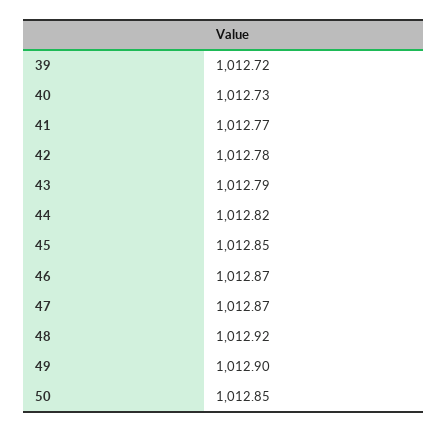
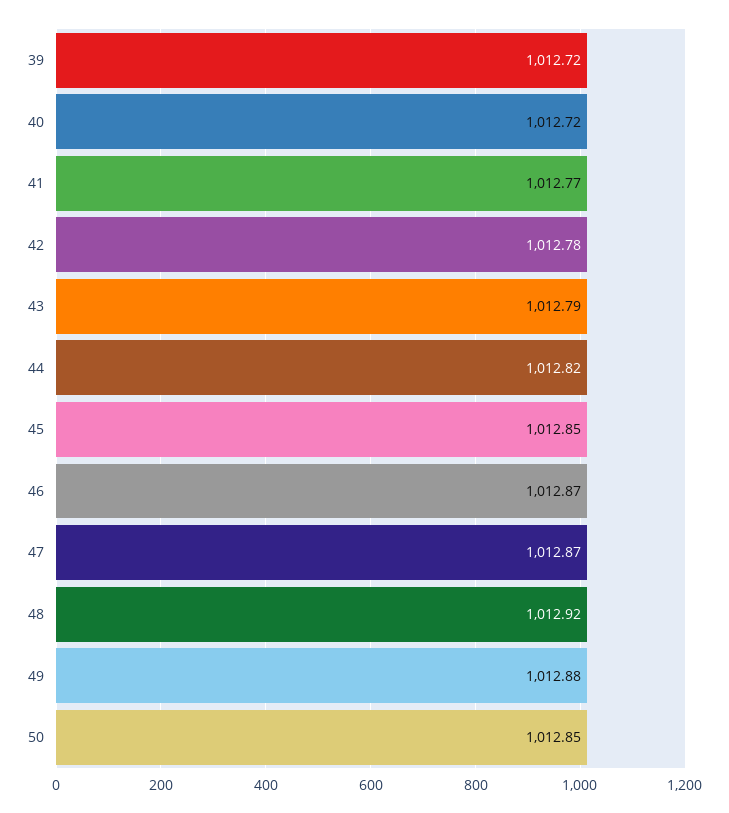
40: 1012.73 -> 1012.72
49: 1012.9 -> 1012.88

